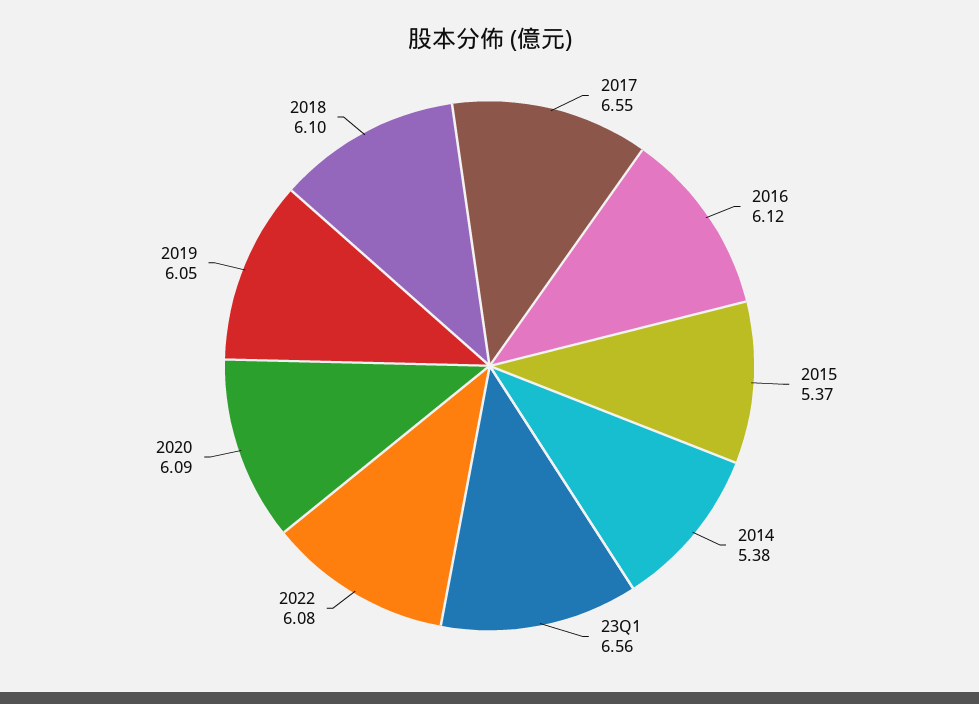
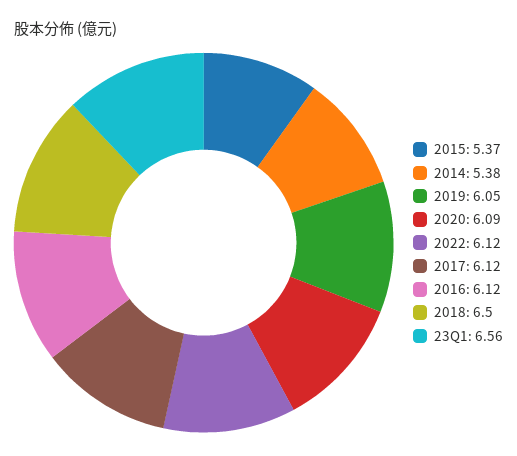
2017: 6.55 -> 6.12
2022: 6.08 -> 6.12
2018: 6.1 -> 6.5

